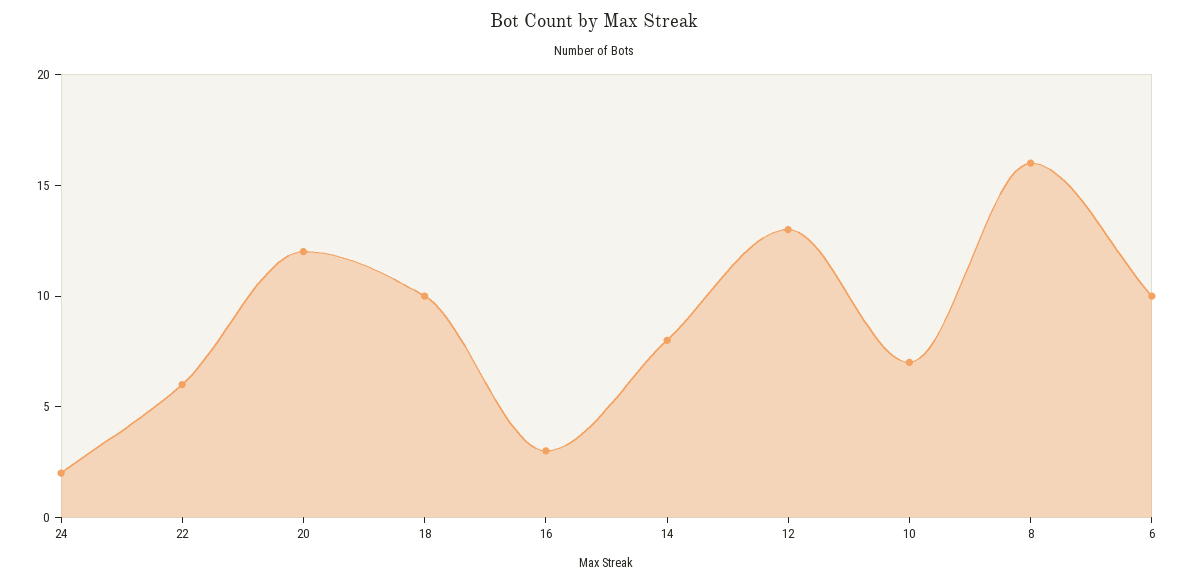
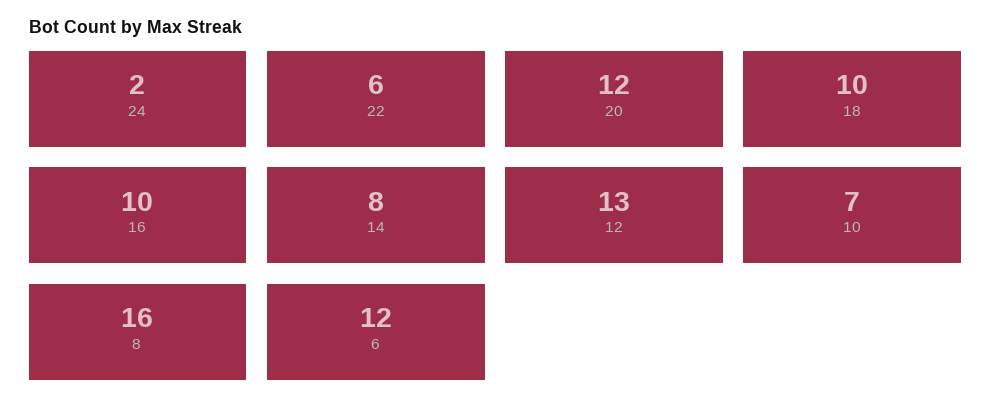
16: 3 -> 10
6: 10 -> 12

